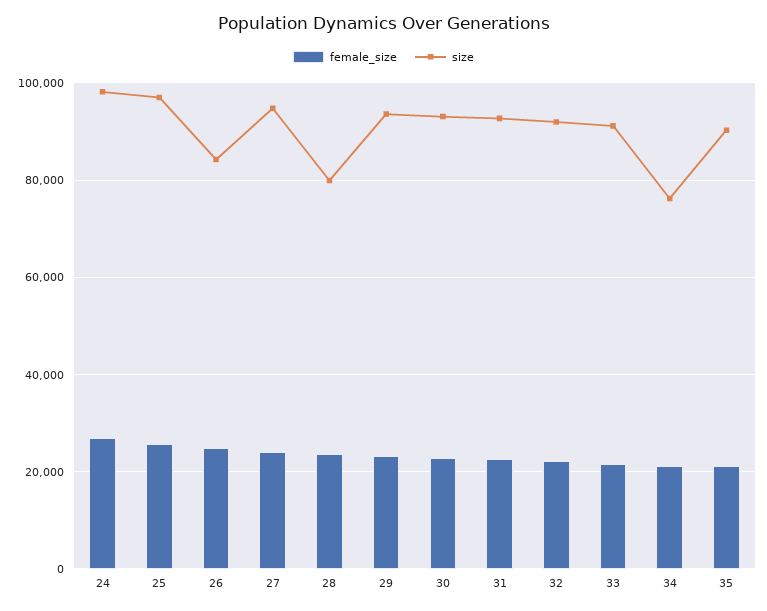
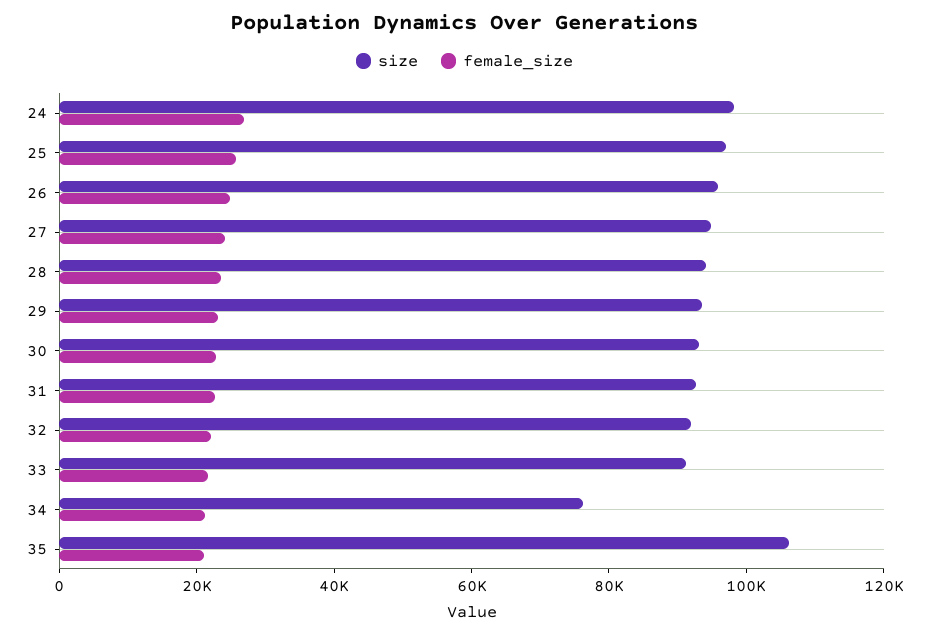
size, 26: 84000 -> 95000
size, 28: 80000 -> 95000
size, 35: 90000 -> 105000

